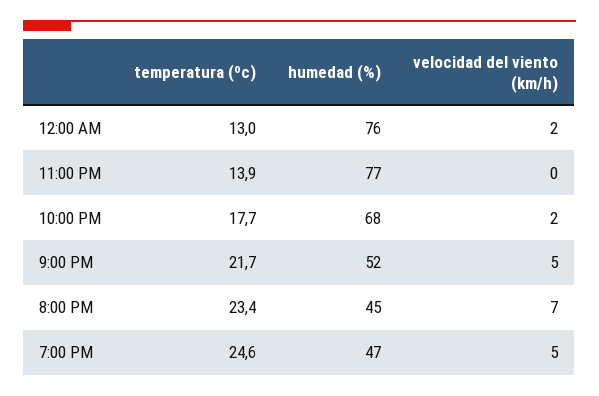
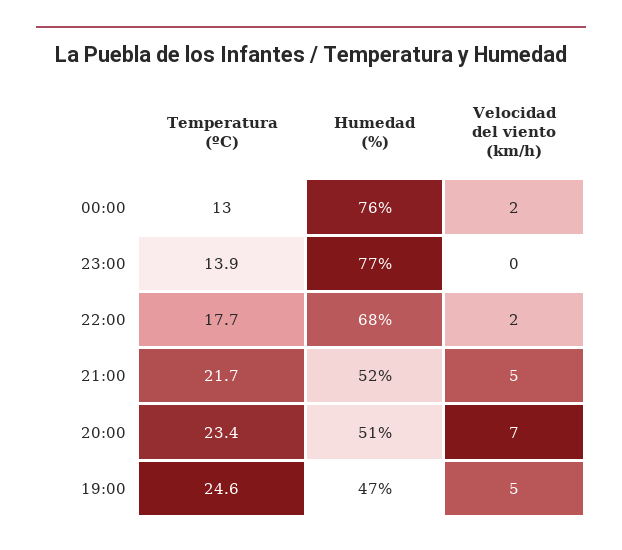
humedad (%), 8:00 PM: 45 -> 51

